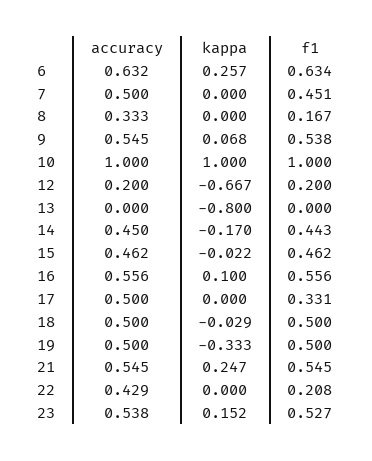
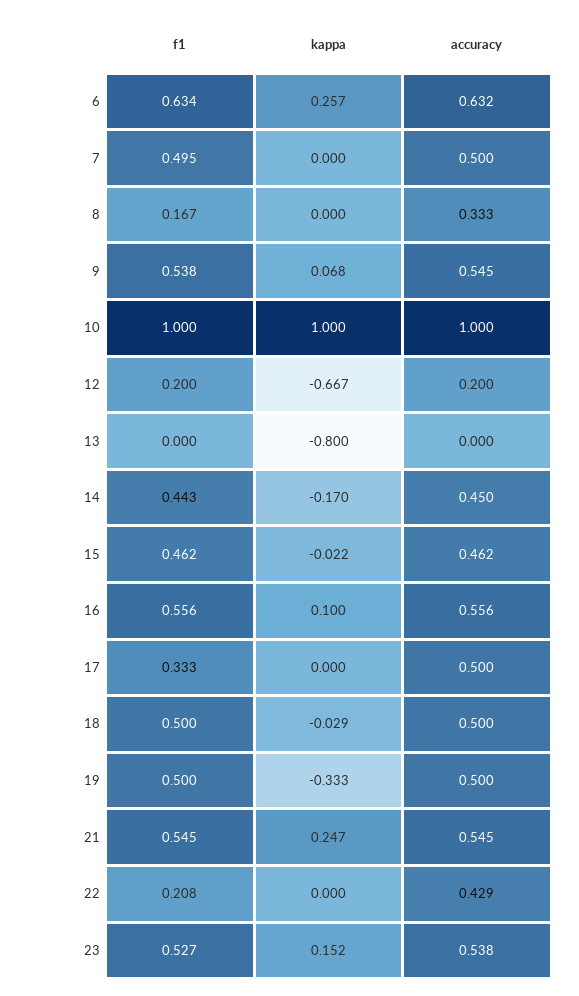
f1, 7: 0.451 -> 0.495
f1, 17: 0.331 -> 0.333

